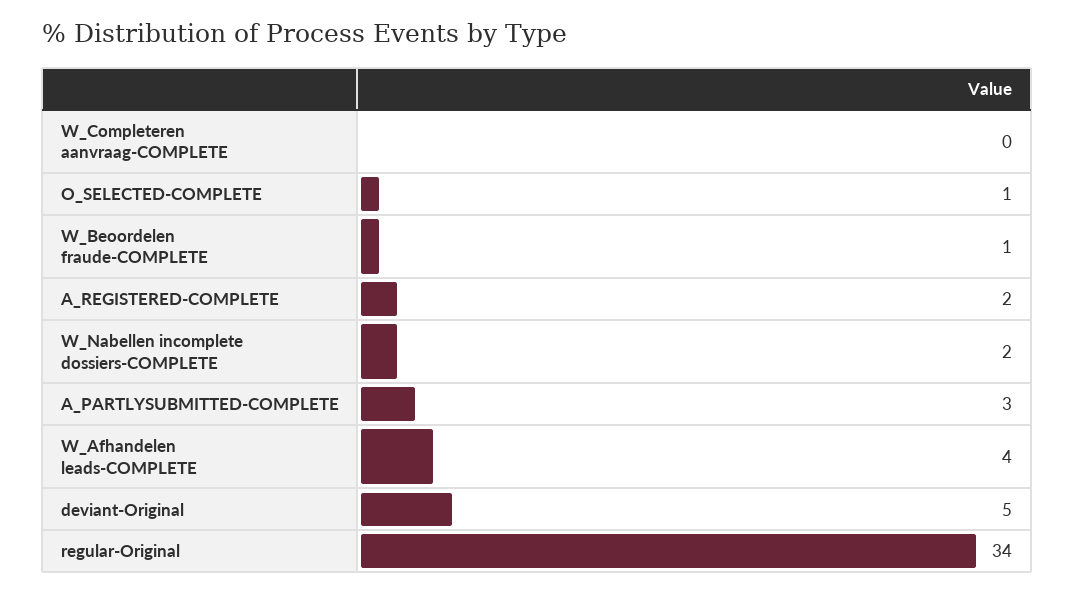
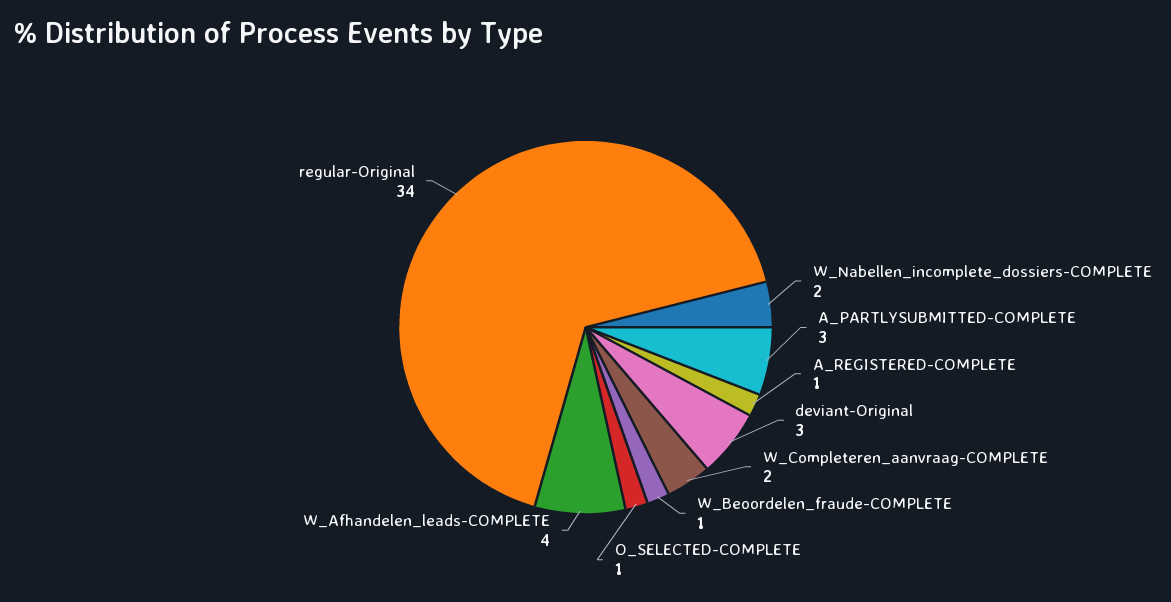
W_Completeren aanvraag-COMPLETE: 0 -> 2
A_REGISTERED-COMPLETE: 2 -> 1
deviant-Original: 5 -> 3

